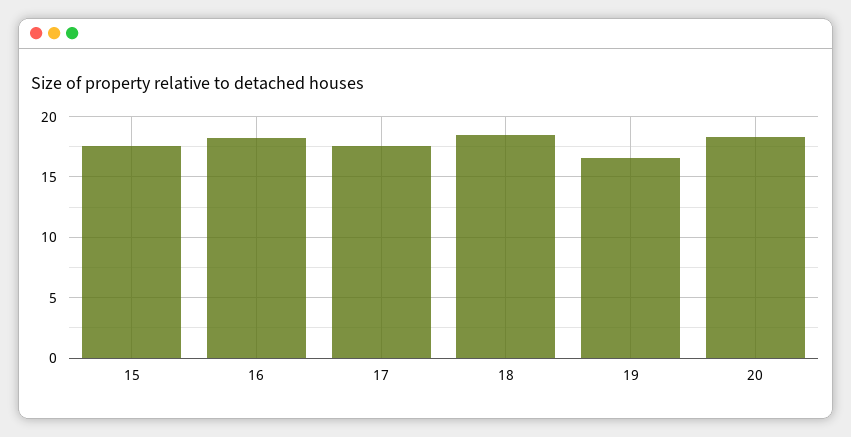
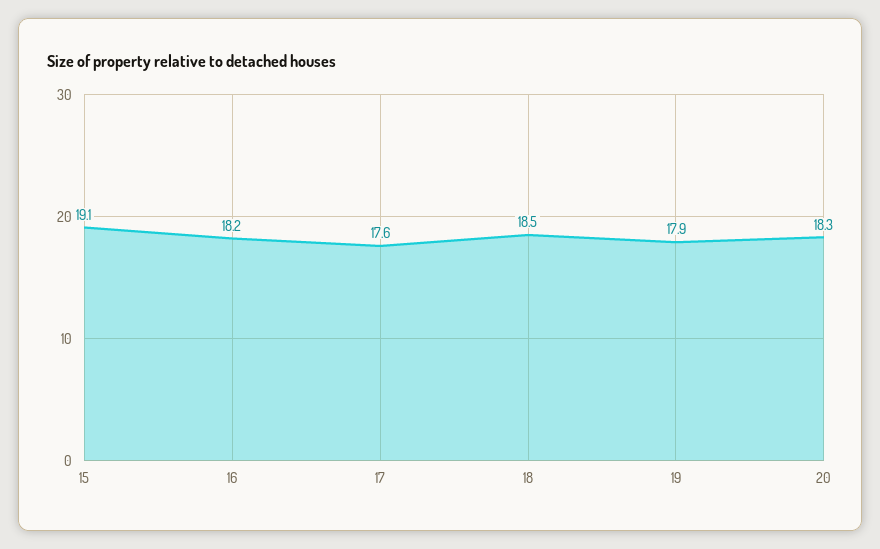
15: 17.5 -> 19.1
19: 16.5 -> 17.9

